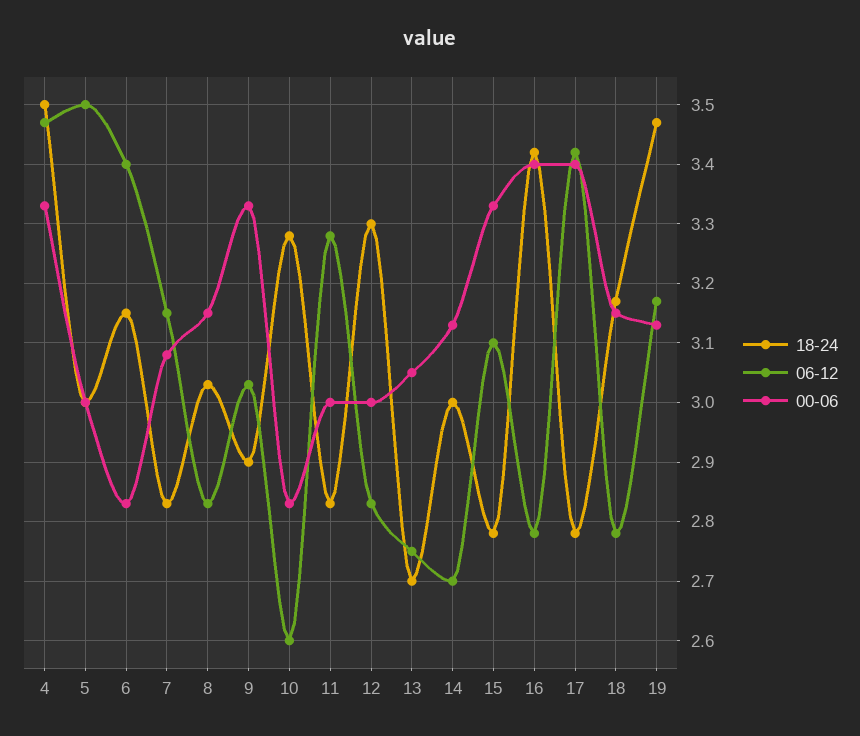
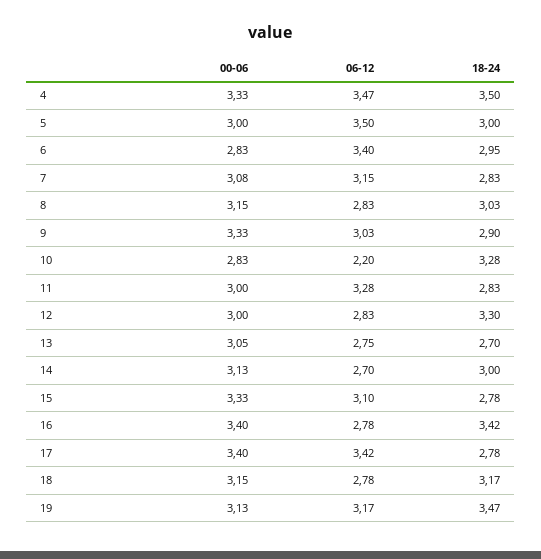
18-24, 6: 3.15 -> 2.95
06-12, 10: 2.6 -> 2.2

